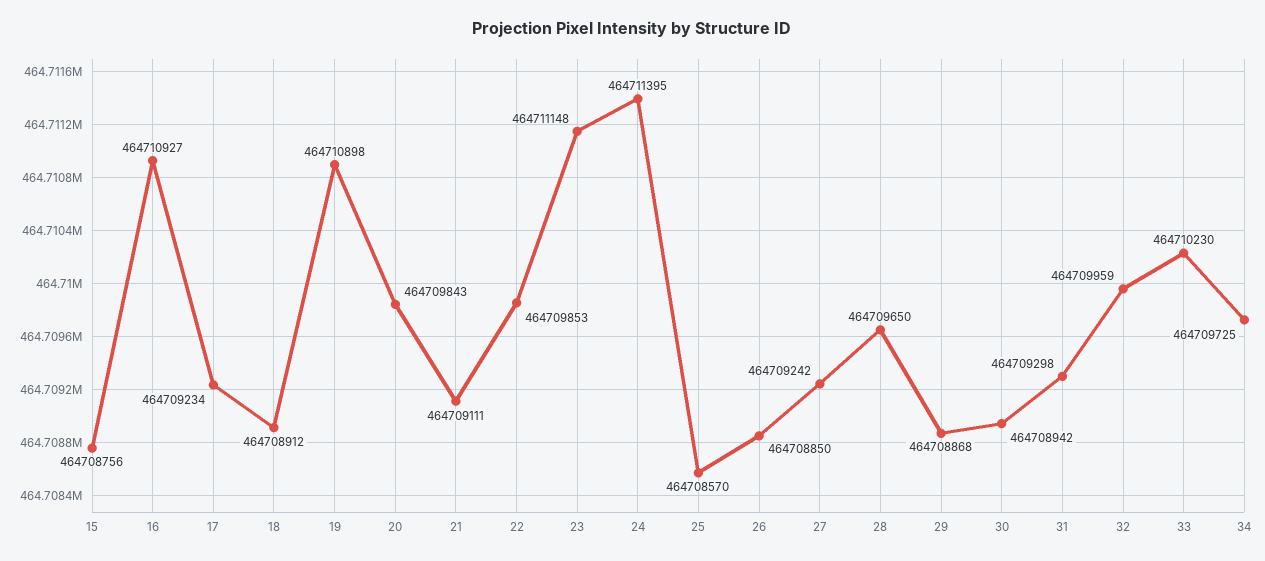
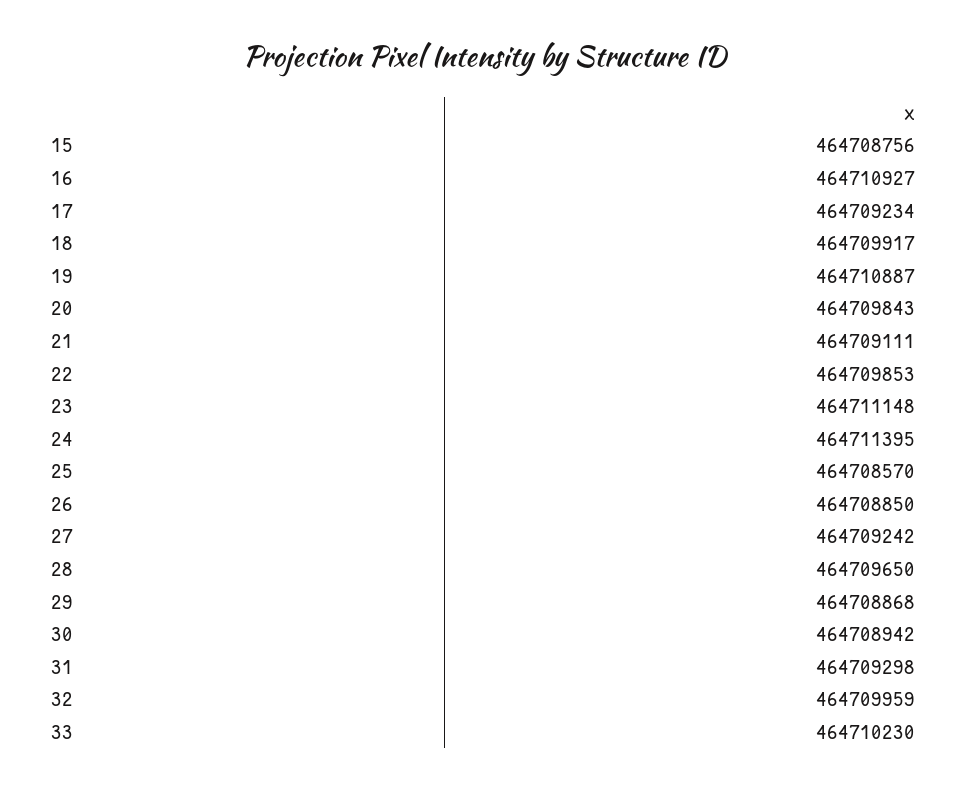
18: 464708912 -> 464709917
19: 464710898 -> 464710887
34: 464709725 -> none

